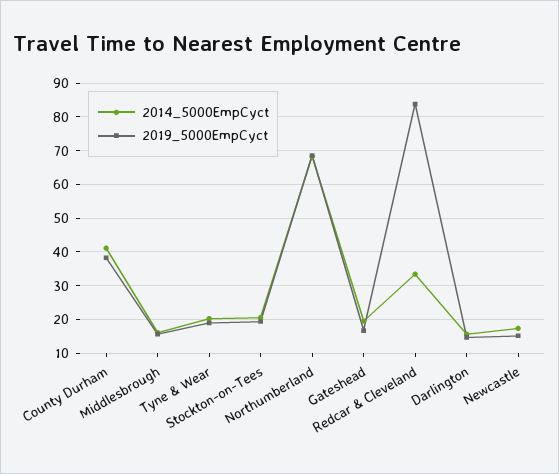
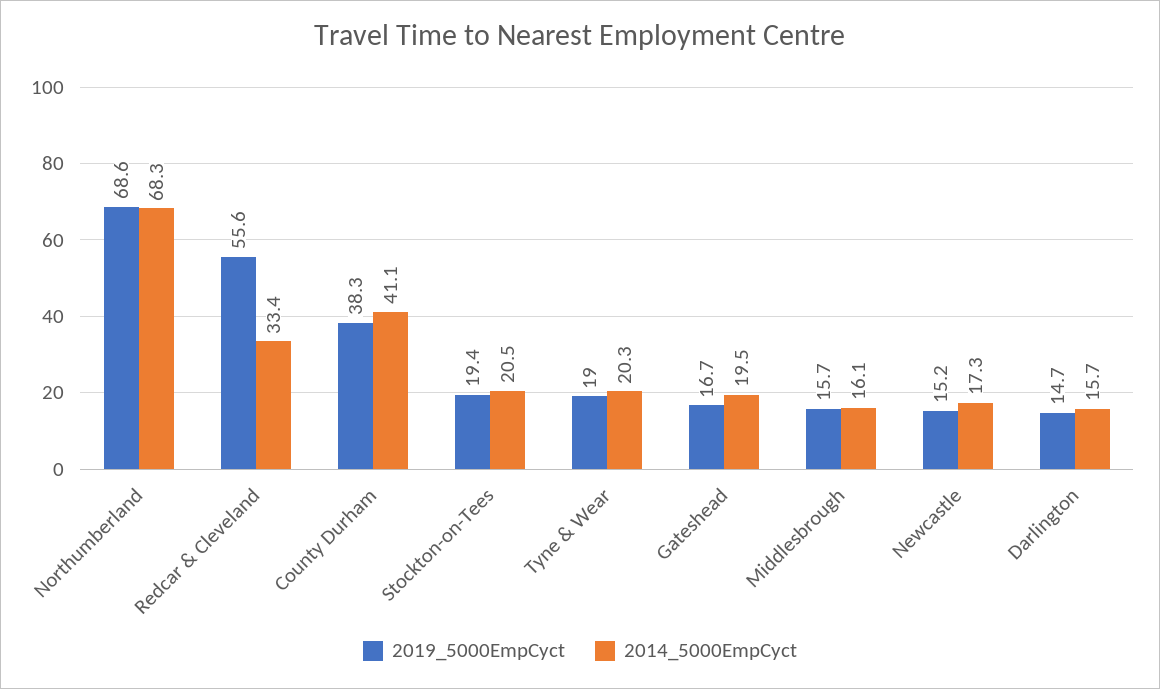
2019_5000EmpCyct, Redcar & Cleveland: 84 -> 55.6

